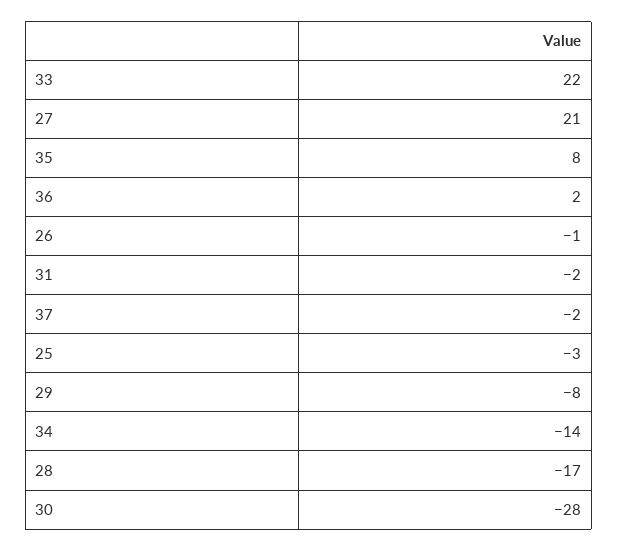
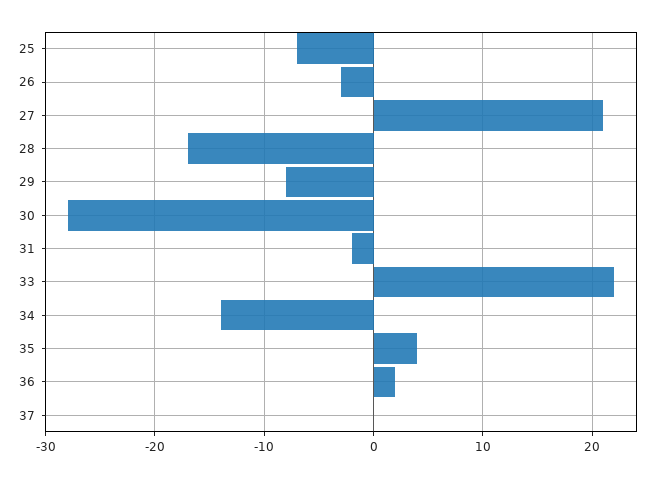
35: 8 -> 4
26: -1 -> -3
37: -2 -> 0
25: -3 -> -7

